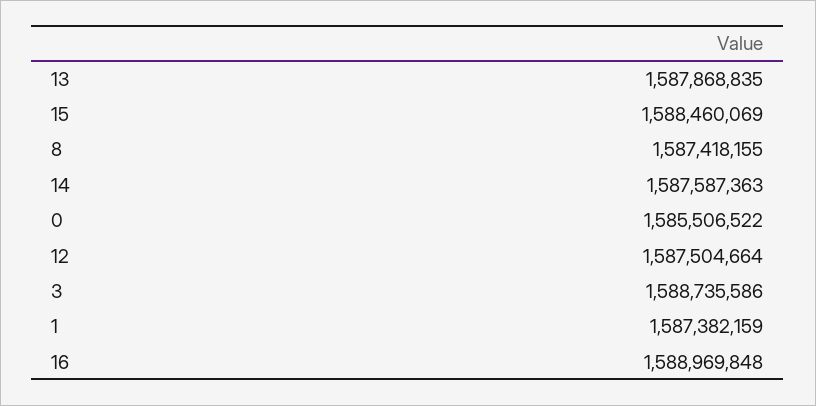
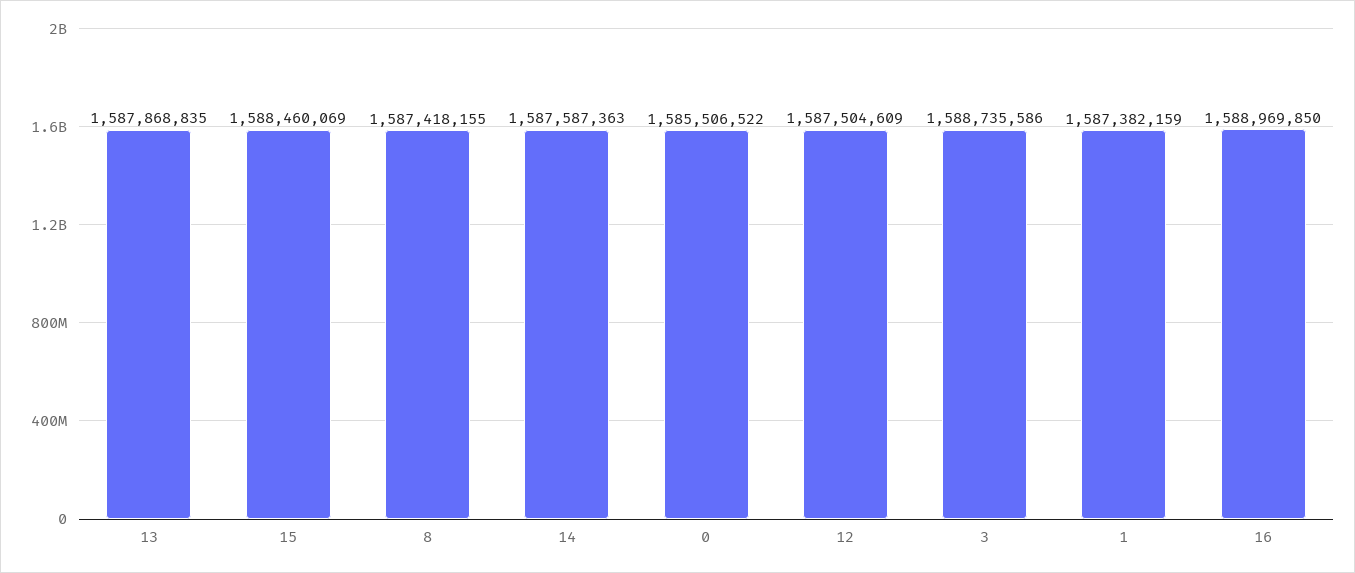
12: 1587504664 -> 1587504609
16: 1588969848 -> 1588969850

